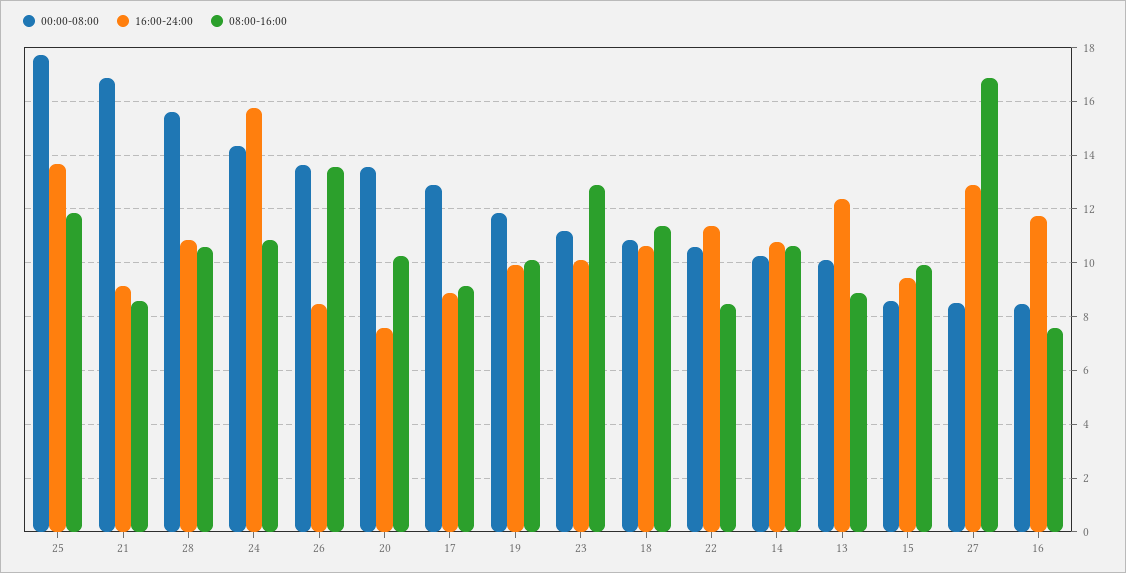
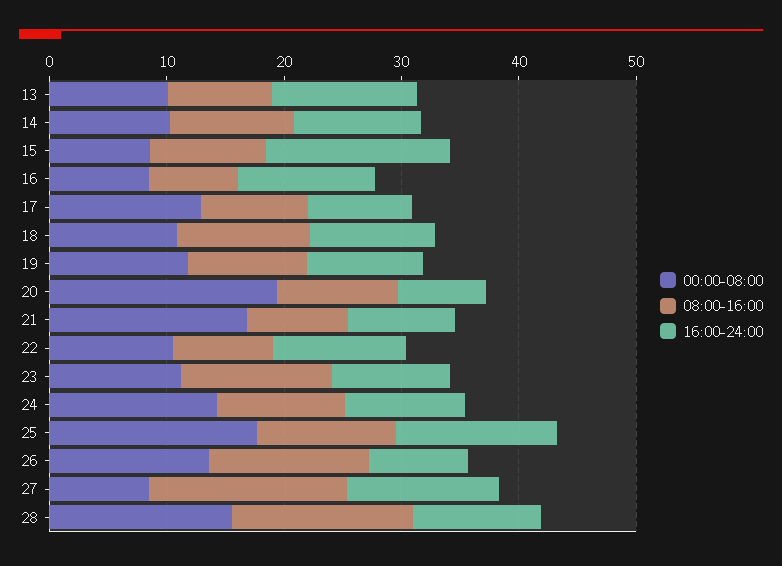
08:00-16:00, 28: 10.5 -> 16
16:00-24:00, 24: 15.75 -> 10
00:00-08:00, 20: 13.5 -> 20
16:00-24:00, 15: 9.5 -> 16

